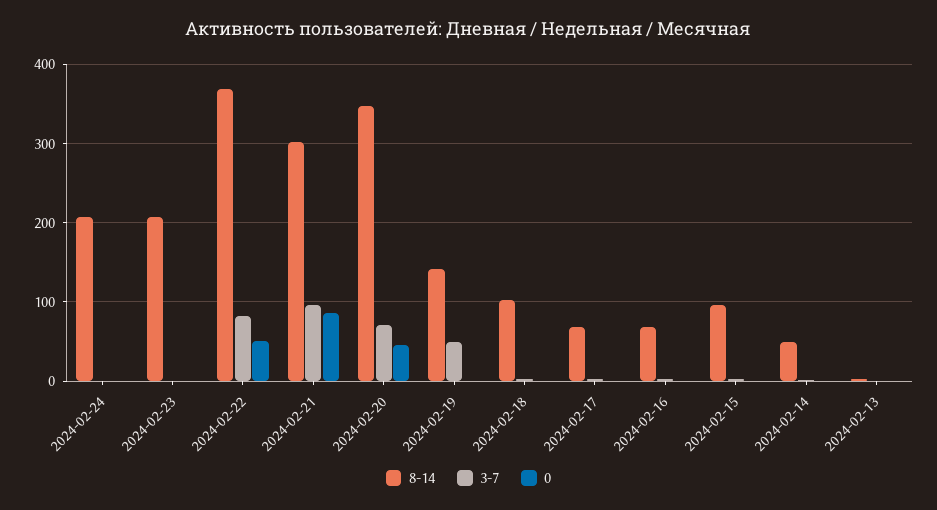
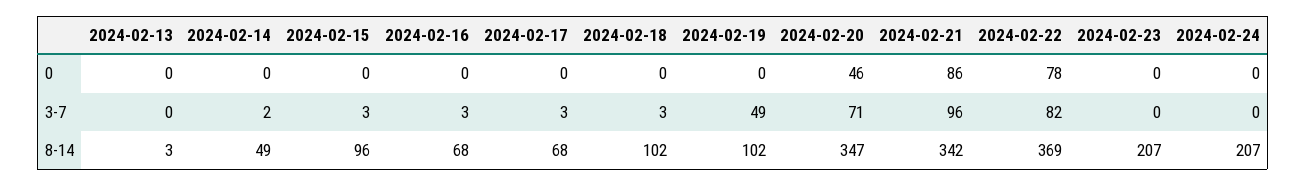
0, 2024-02-22: 50 -> 78
8-14, 2024-02-21: 300 -> 342
8-14, 2024-02-19: 140 -> 102

